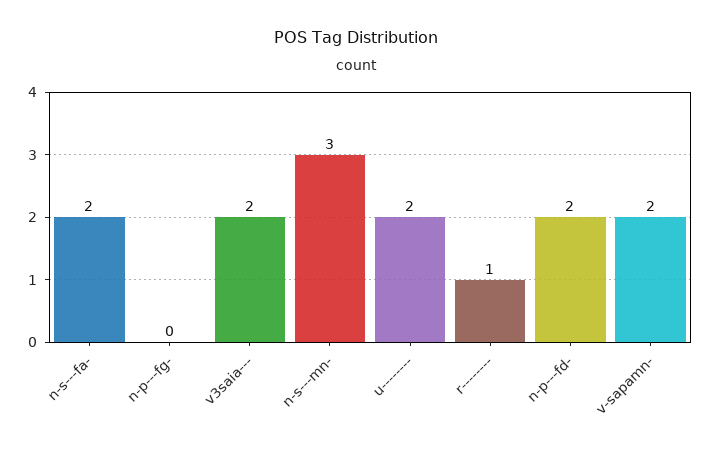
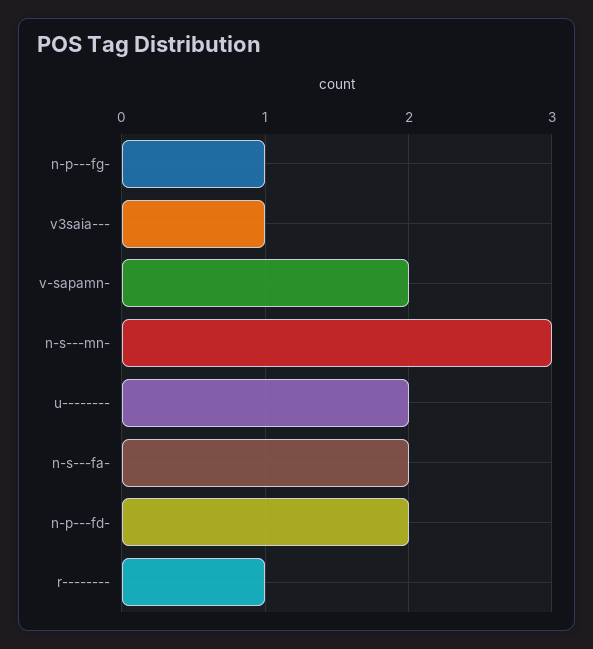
n-p---fg-: 0 -> 1
v3saia---: 2 -> 1

